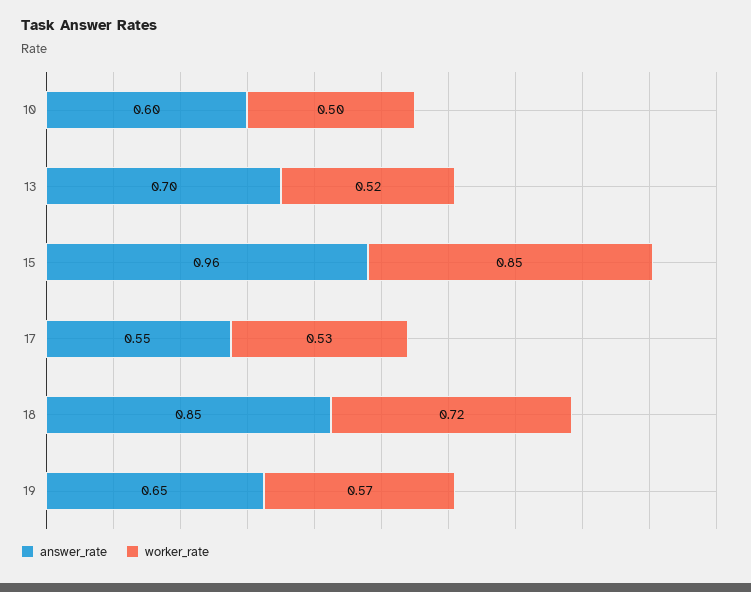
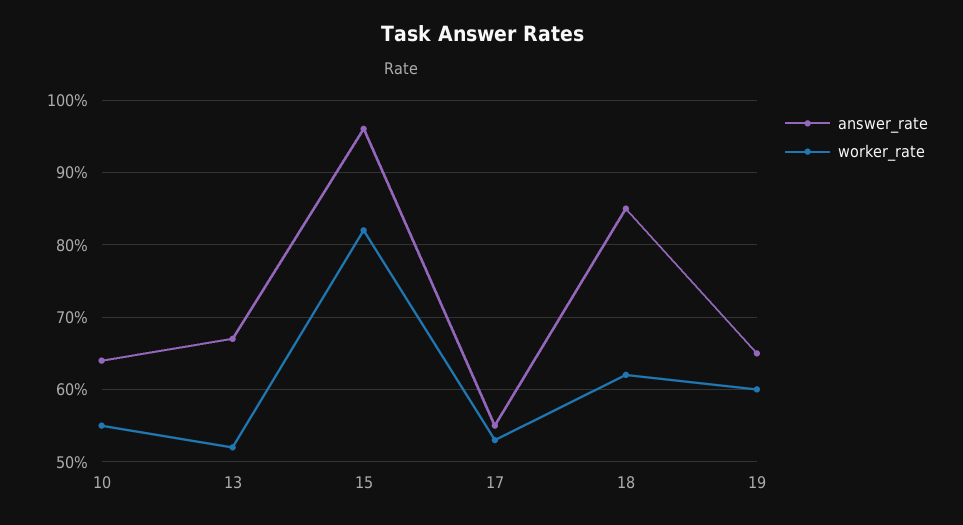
answer_rate, 10: 0.6 -> 0.64
worker_rate, 10: 0.5 -> 0.55
answer_rate, 13: 0.7 -> 0.67
worker_rate, 15: 0.85 -> 0.82
worker_rate, 18: 0.72 -> 0.62
worker_rate, 19: 0.57 -> 0.6

